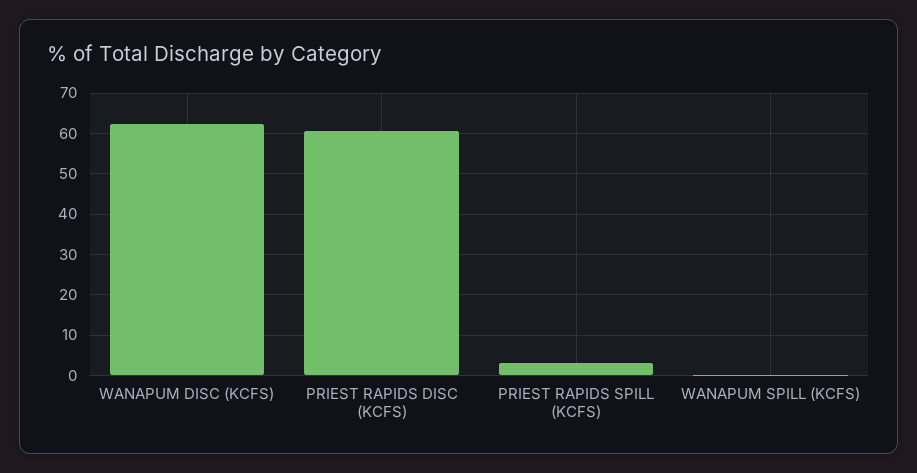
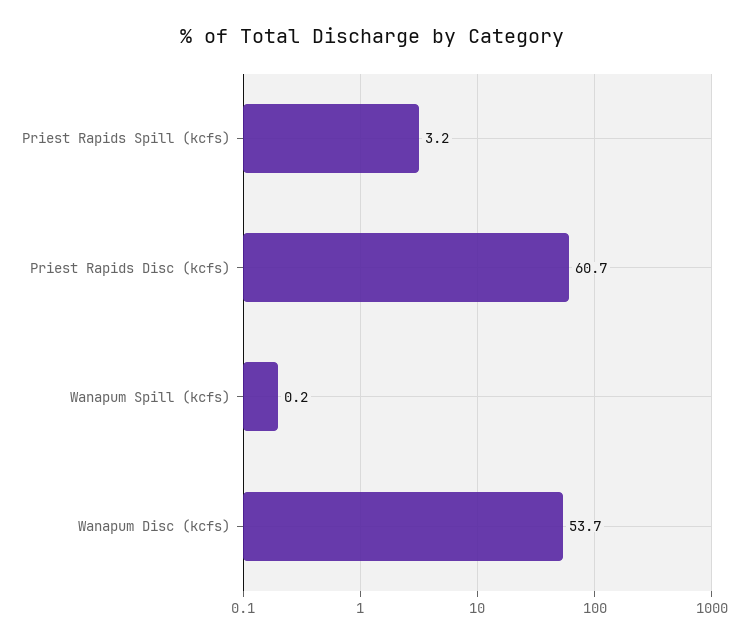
WANAPUM DISC (KCFS): 62 -> 53.7

